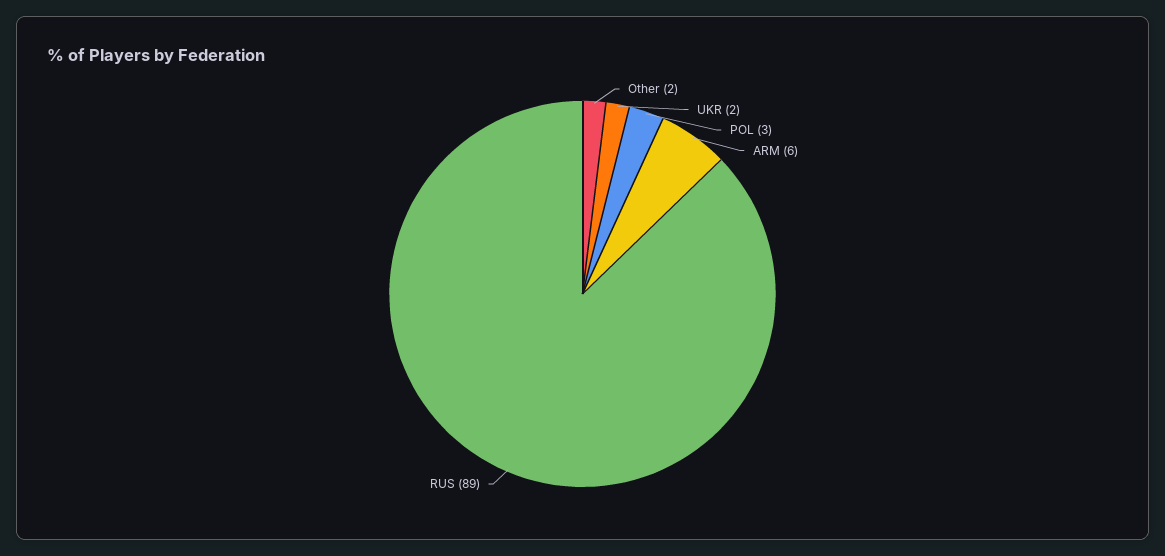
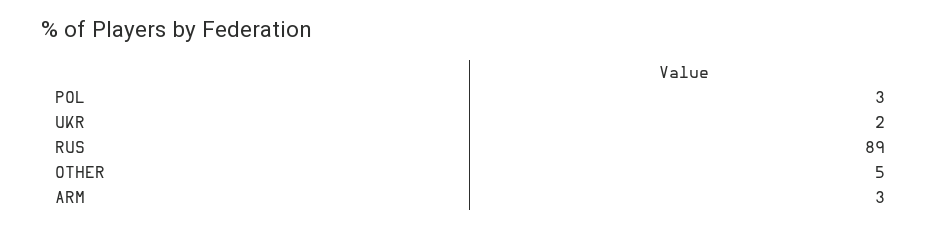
Other: 2 -> 5
ARM: 6 -> 3

